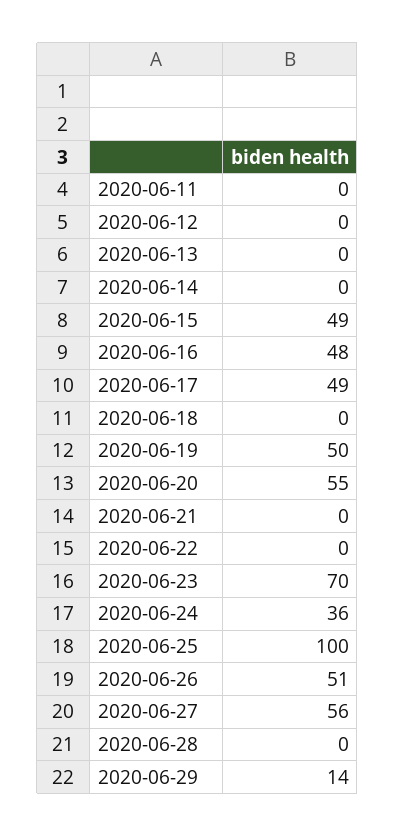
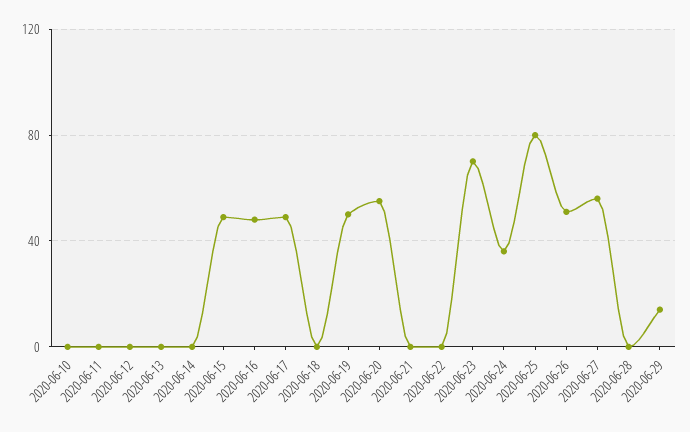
2020-06-25: 100 -> 80
2020-06-10: none -> 0

